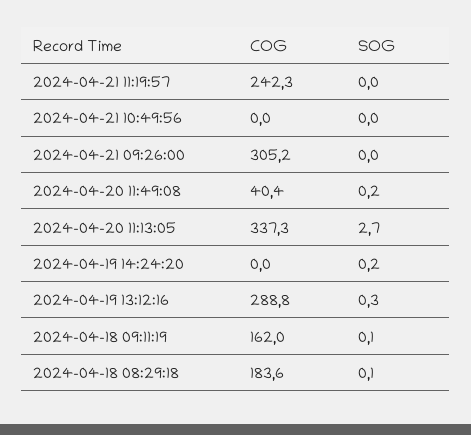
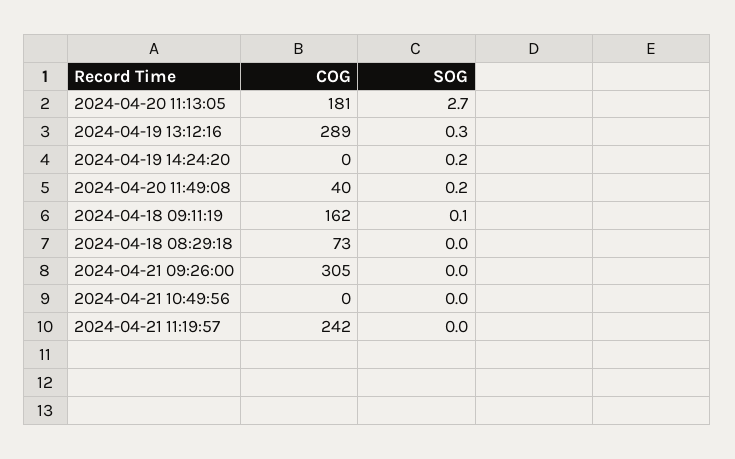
COG, 2024-04-20 11:13:05: 337.3 -> 181
COG, 2024-04-18 08:29:18: 183.6 -> 73
SOG, 2024-04-18 08:29:18: 0.1 -> 0

